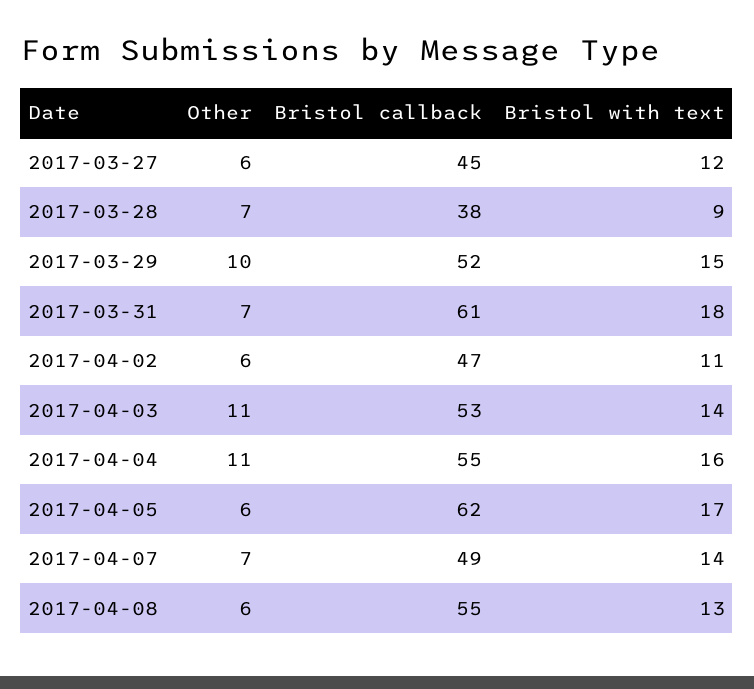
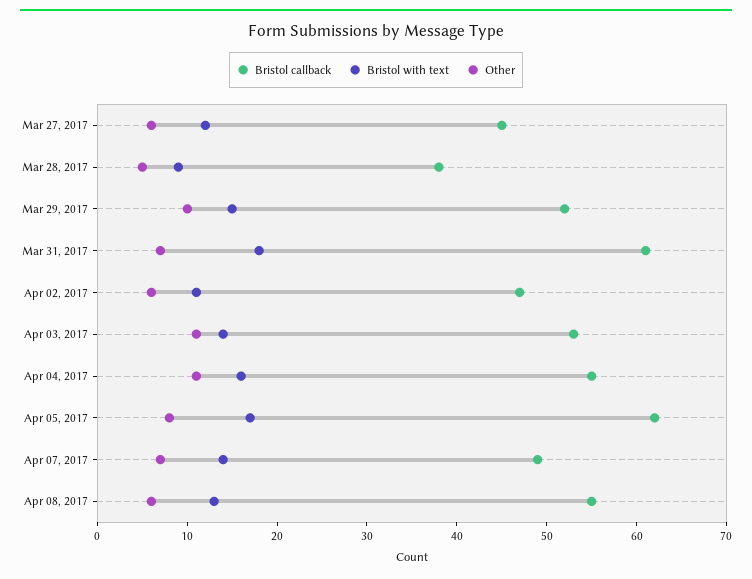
Other, 2017-03-28: 7 -> 5
Other, 2017-04-05: 6 -> 8

